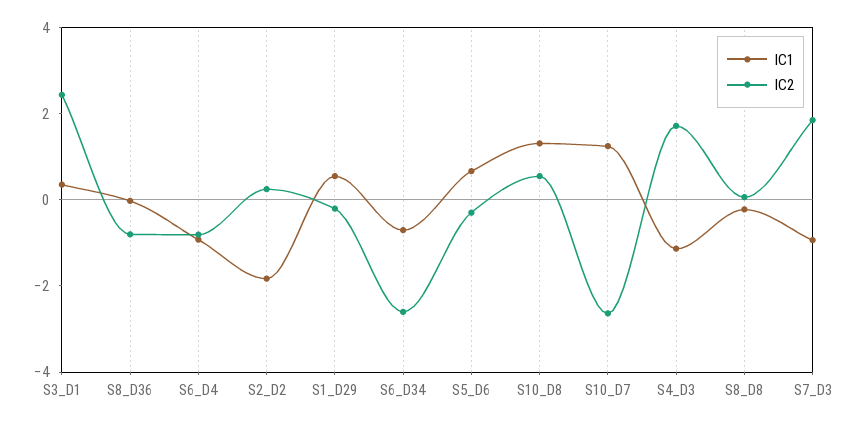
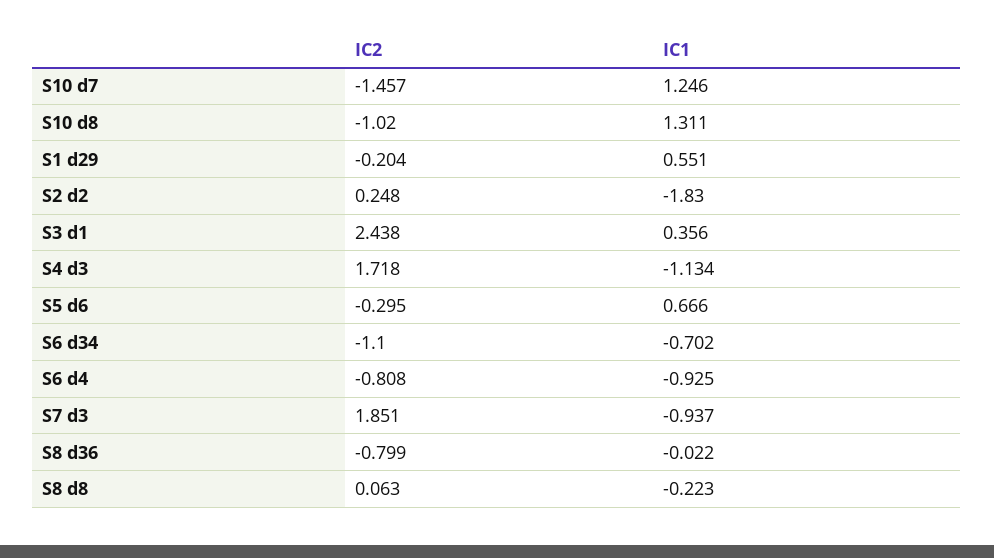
IC2, S6_D34: -2.5 -> -1.1
IC2, S10_D8: 0.5 -> -1.02
IC2, S10_D7: -2.5 -> -1.457

